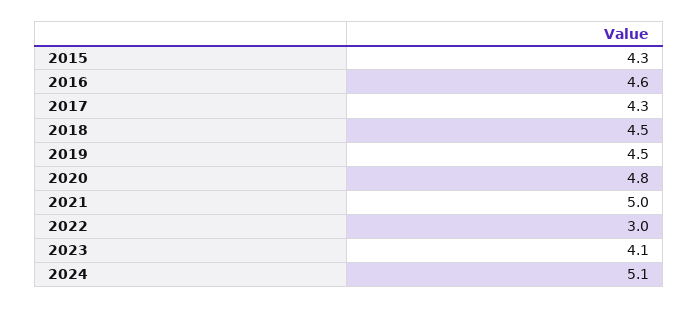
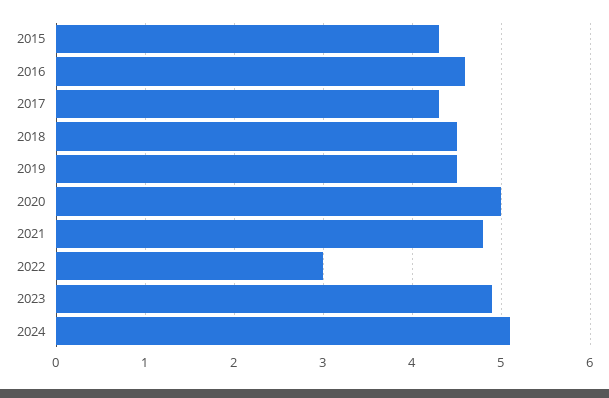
2020: 4.8 -> 5
2021: 5 -> 4.8
2023: 4.1 -> 4.9

